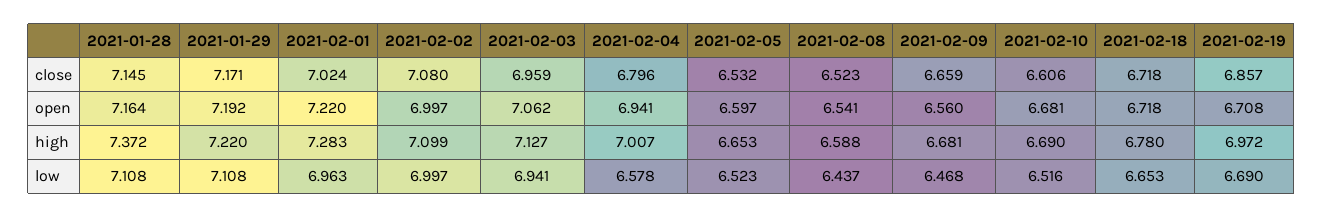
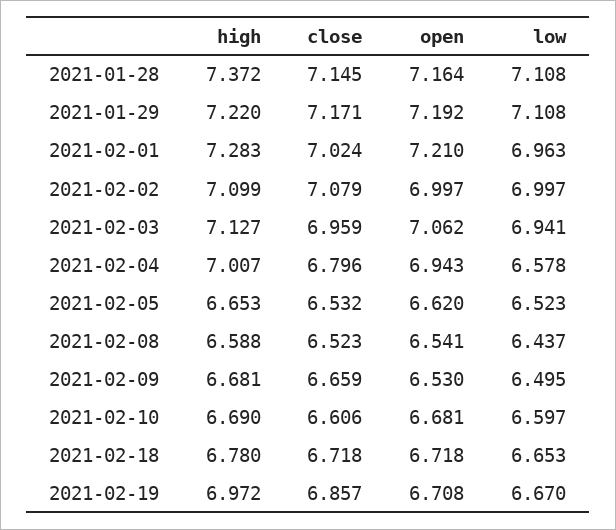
2021-02-02, close: 7.08 -> 7.079
2021-02-01, open: 7.22 -> 7.21
2021-02-04, open: 6.941 -> 6.943
2021-02-05, open: 6.597 -> 6.62
2021-02-09, open: 6.56 -> 6.53
2021-02-09, low: 6.468 -> 6.495
2021-02-10, low: 6.516 -> 6.597
2021-02-19, low: 6.69 -> 6.67

